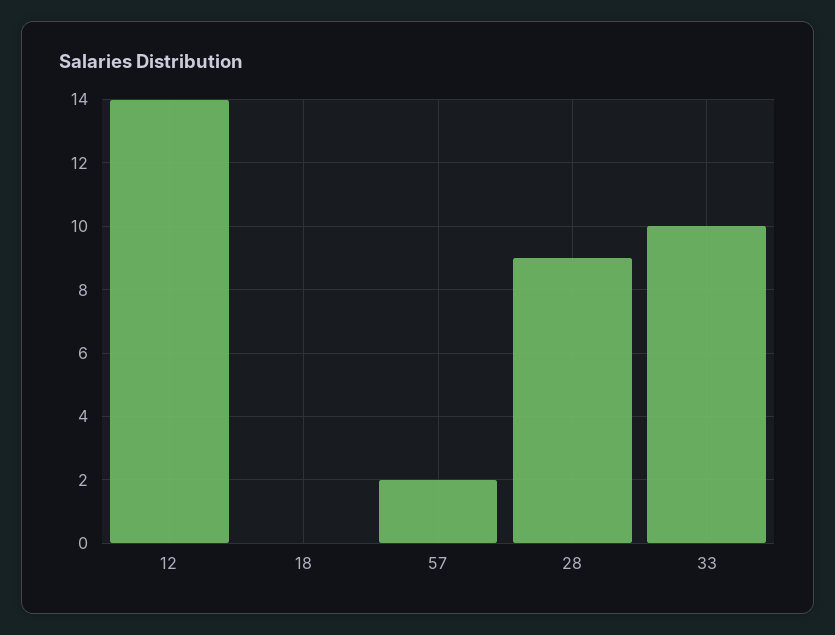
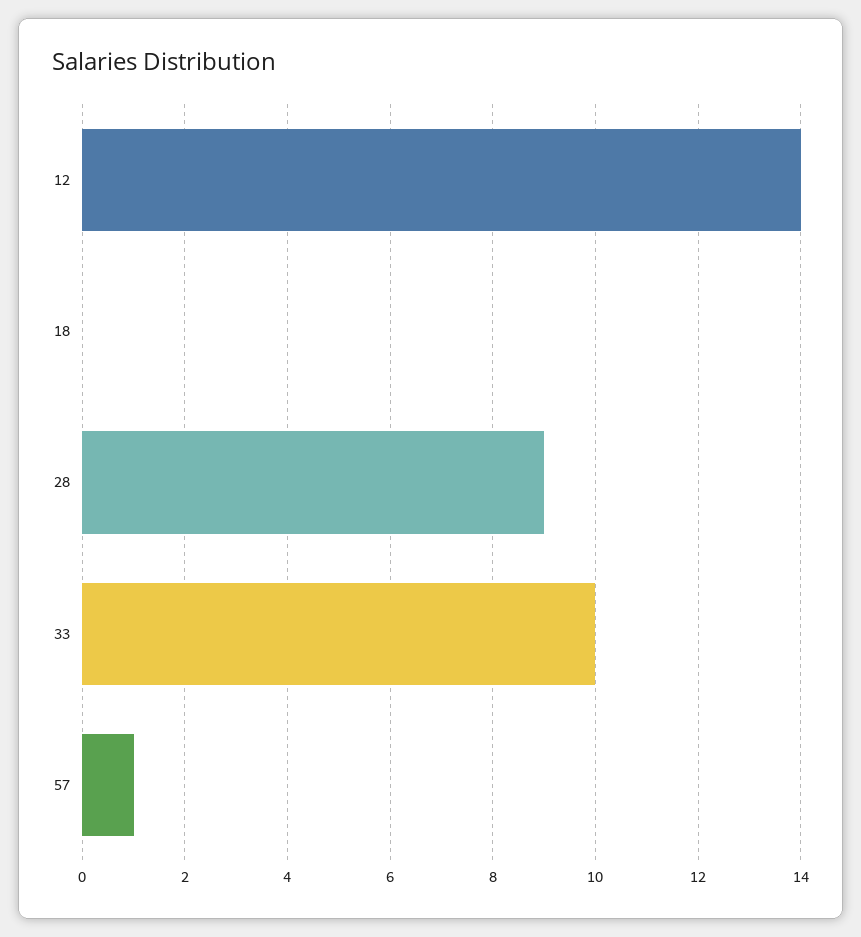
57: 2 -> 1

